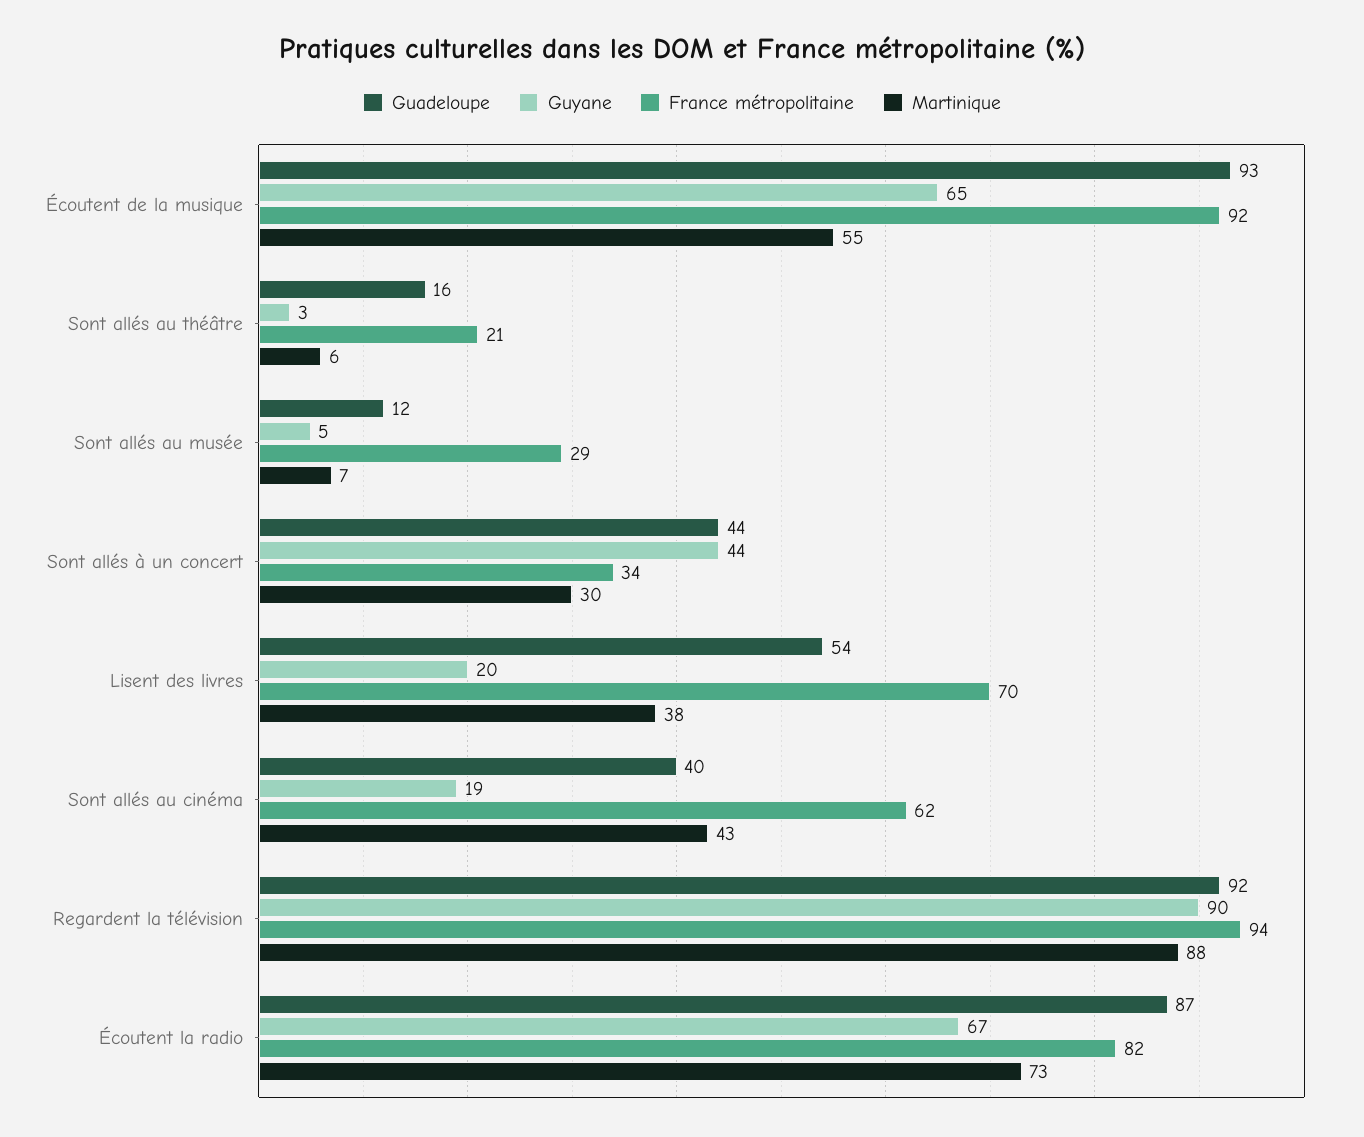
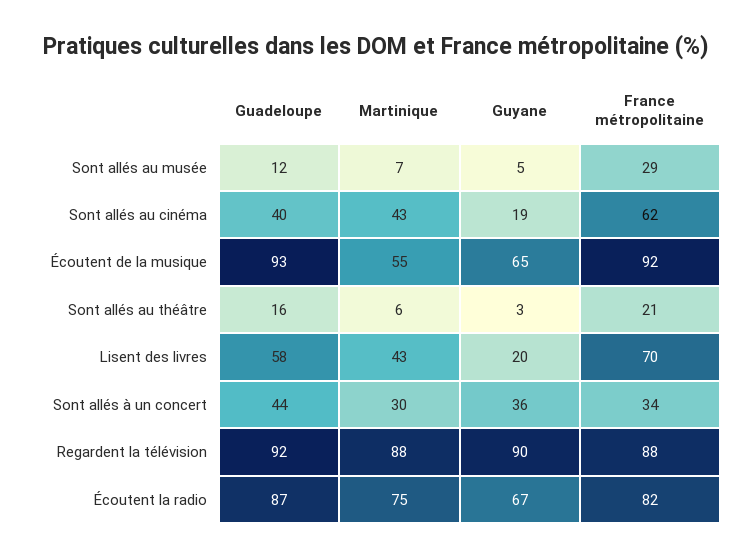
Guyane, Sont allés à un concert: 44 -> 36
Guadeloupe, Lisent des livres: 54 -> 58
Martinique, Lisent des livres: 38 -> 43
France métropolitaine, Regardent la télévision: 94 -> 88
Martinique, Écoutent la radio: 73 -> 75

